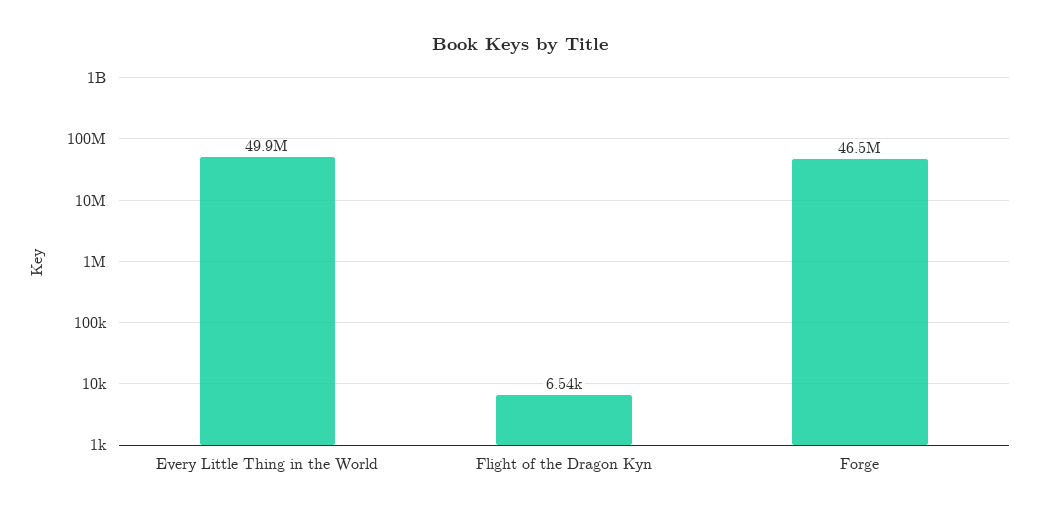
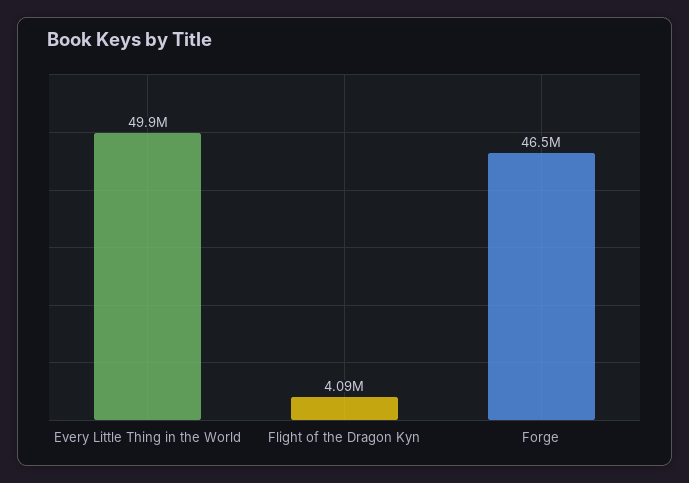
Flight of the Dragon Kyn: 6540 -> 4090000

